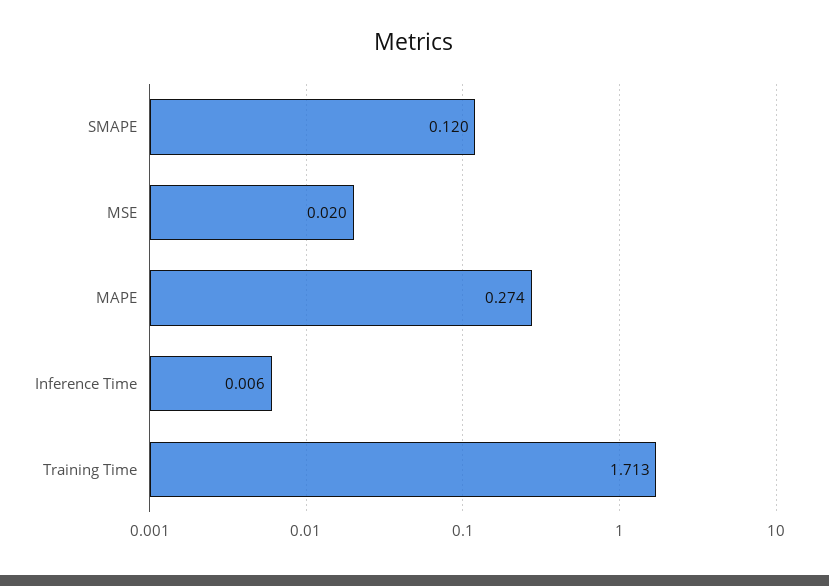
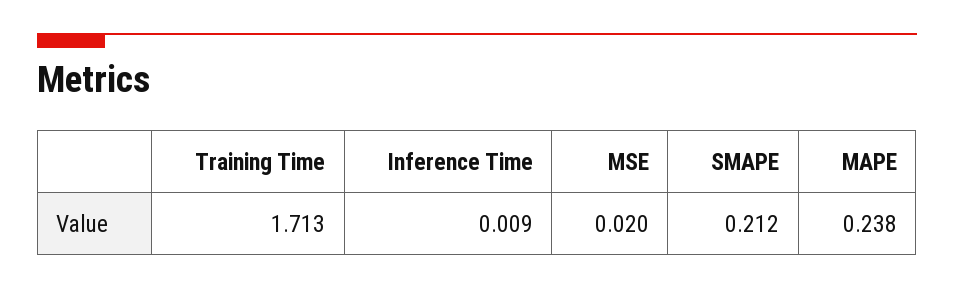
SMAPE: 0.12 -> 0.212
MAPE: 0.274 -> 0.238
Inference Time: 0.006 -> 0.009

